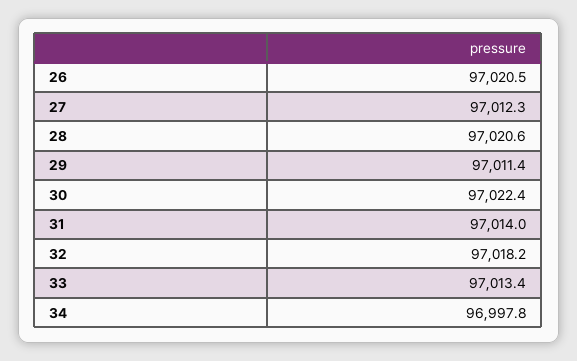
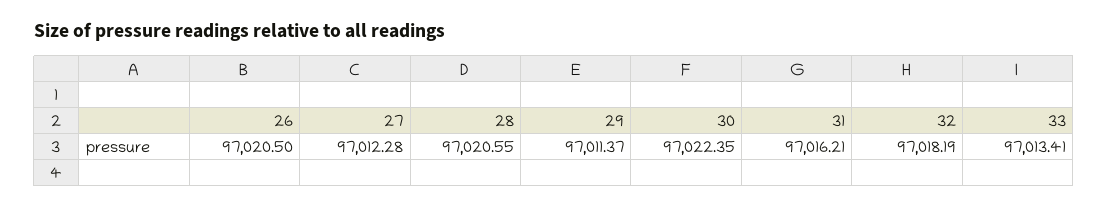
31: 97014 -> 97016.21
34: 96997.8 -> none

